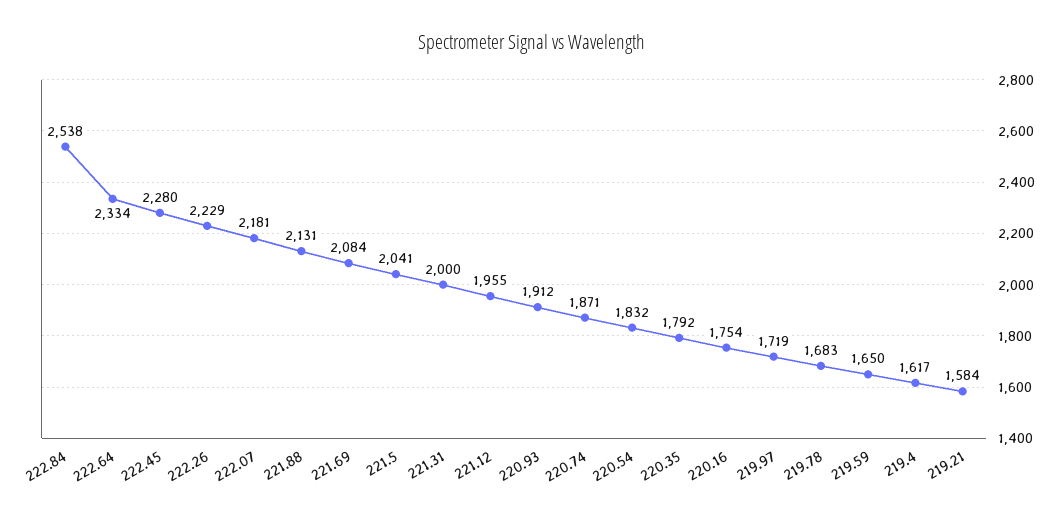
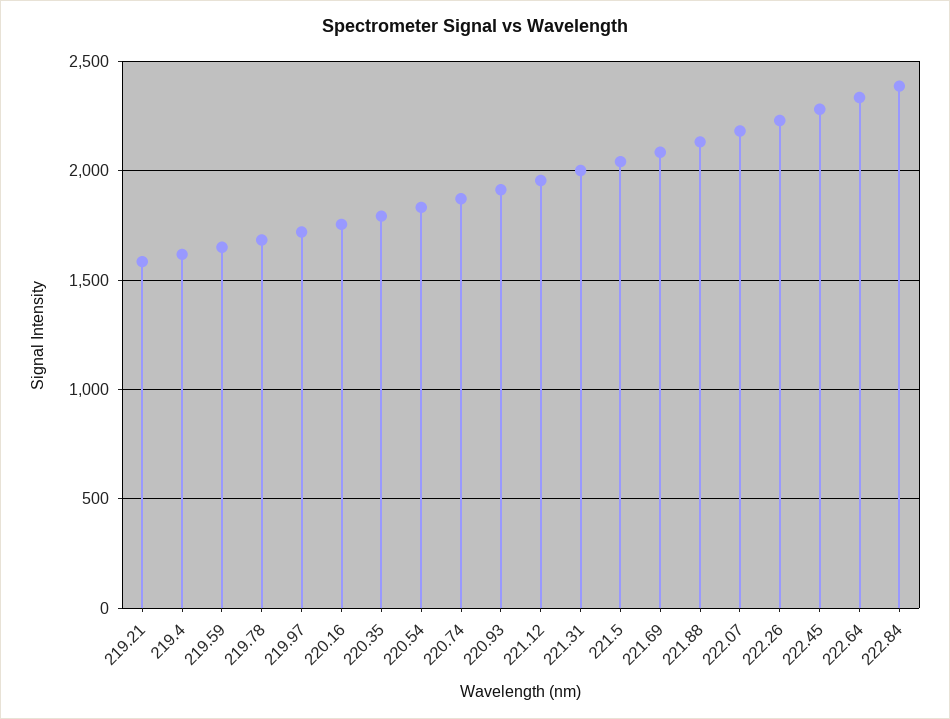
222.84: 2538 -> 2400

